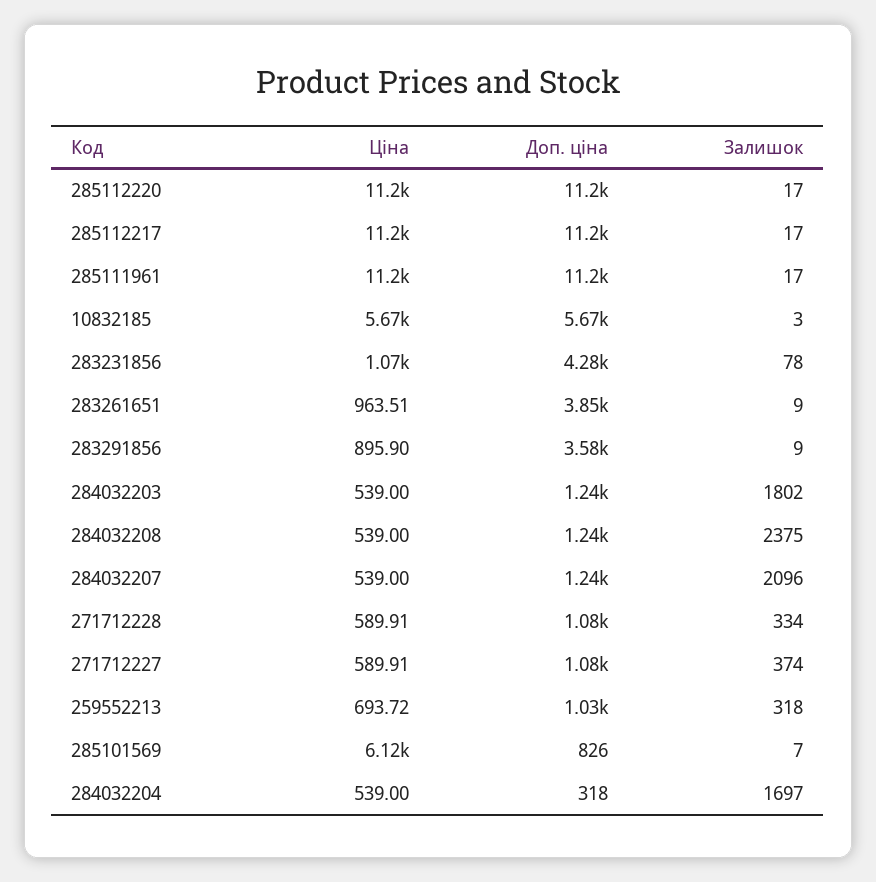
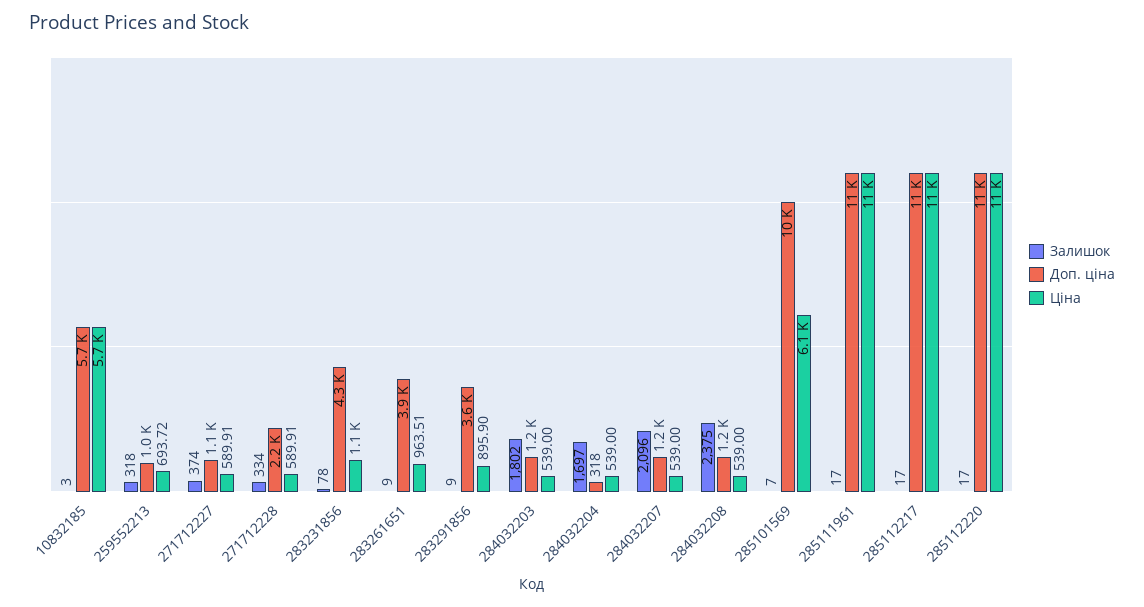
Доп. ціна, 271712228: 1080 -> 2200
Доп. ціна, 285101569: 826 -> 10000

